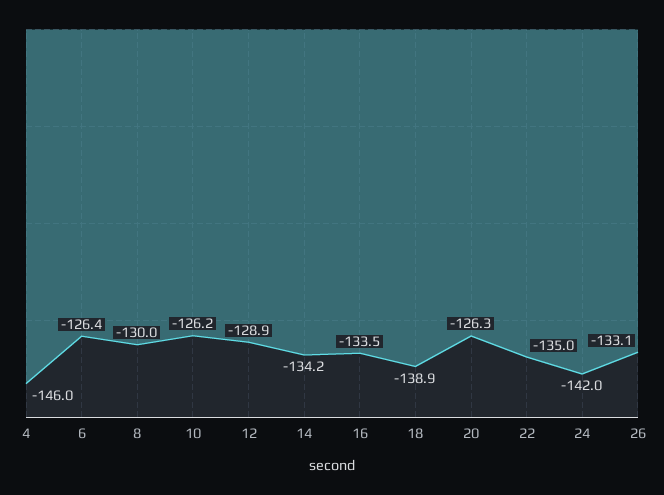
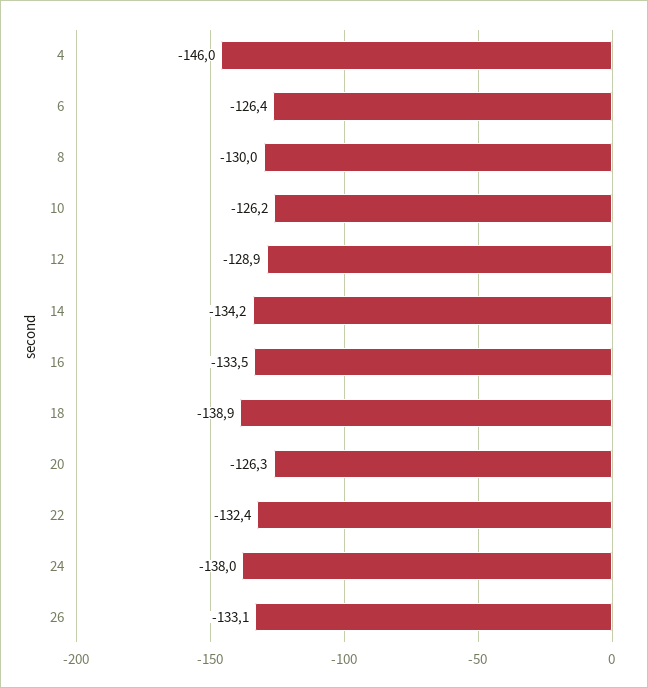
22: -135 -> -132.4
24: -142 -> -138

